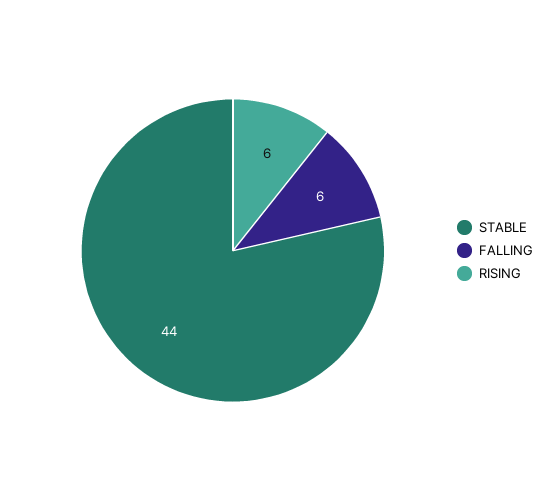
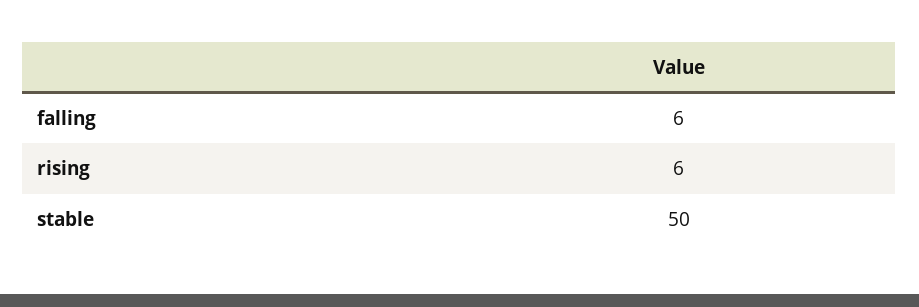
STABLE: 44 -> 50

